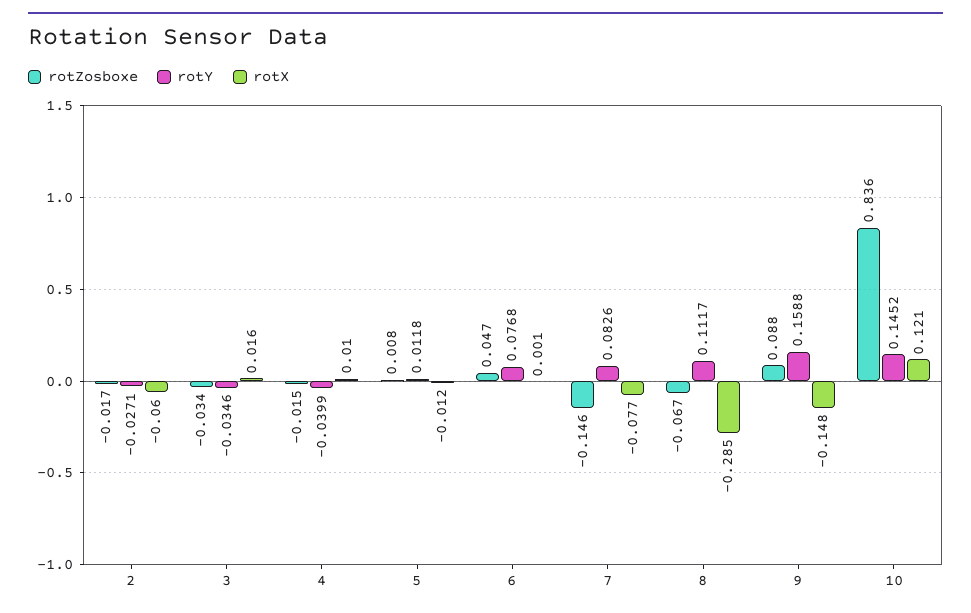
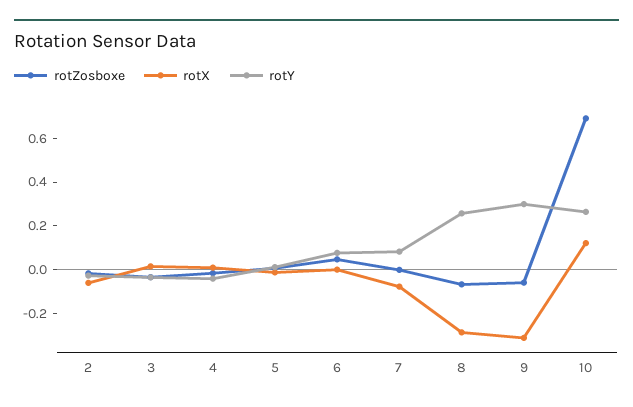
rotZosboxe, 7: -0.146 -> 0
rotY, 8: 0.1117 -> 0.25
rotZosboxe, 9: 0.088 -> -0.05
rotY, 9: 0.1588 -> 0.3
rotX, 9: -0.148 -> -0.3
rotZosboxe, 10: 0.836 -> 0.7
rotY, 10: 0.1452 -> 0.25

